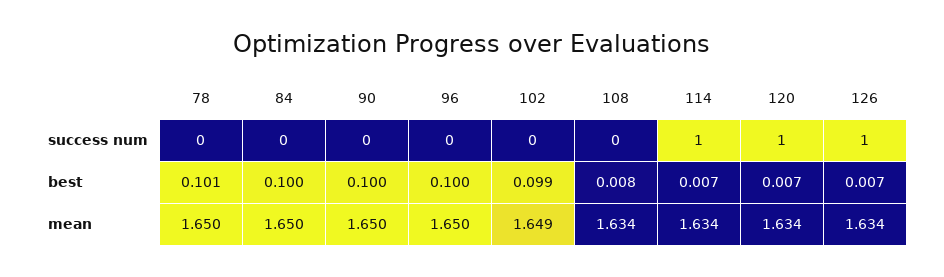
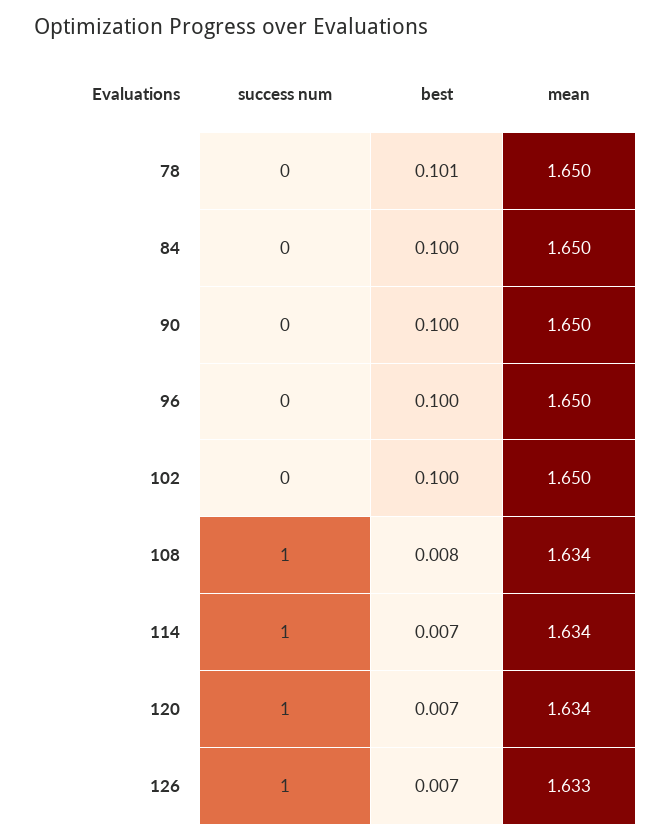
108, success num: 0 -> 1
102, best: 0.099 -> 0.1
102, mean: 1.649 -> 1.65
126, mean: 1.634 -> 1.633

